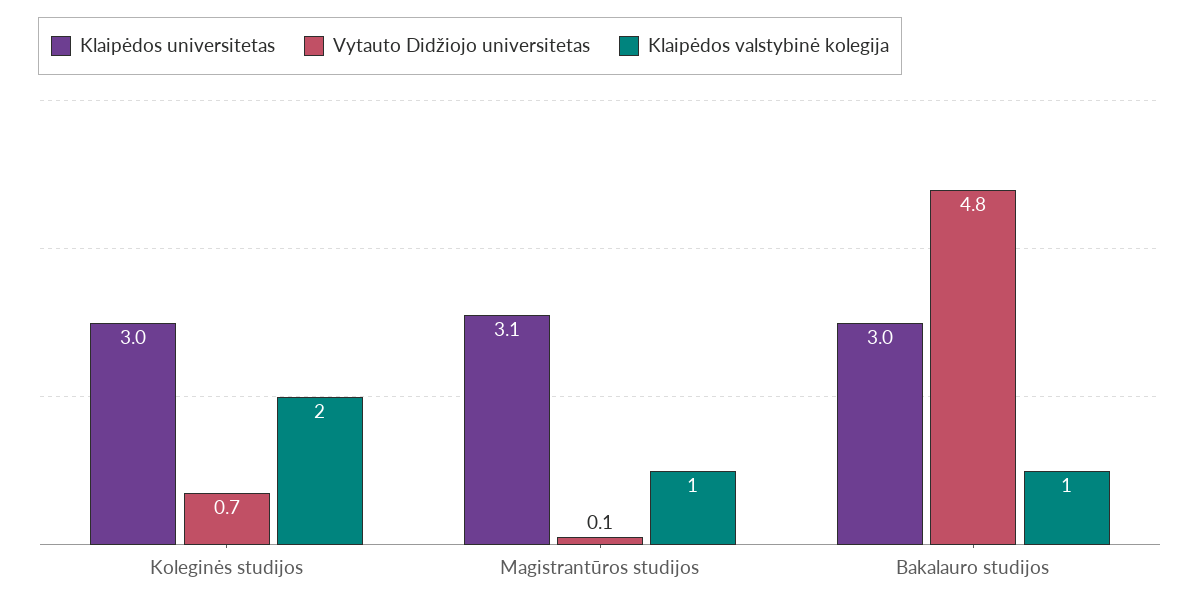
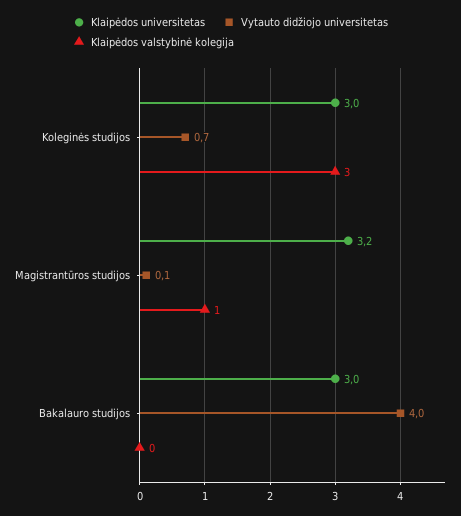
Klaipėdos valstybinė kolegija, Koleginės studijos: 2 -> 3
Klaipėdos universitetas, Magistrantūros studijos: 3.1 -> 3.2
Vytauto Didžiojo universitetas, Bakalauro studijos: 4.8 -> 4
Klaipėdos valstybinė kolegija, Bakalauro studijos: 1 -> 0

